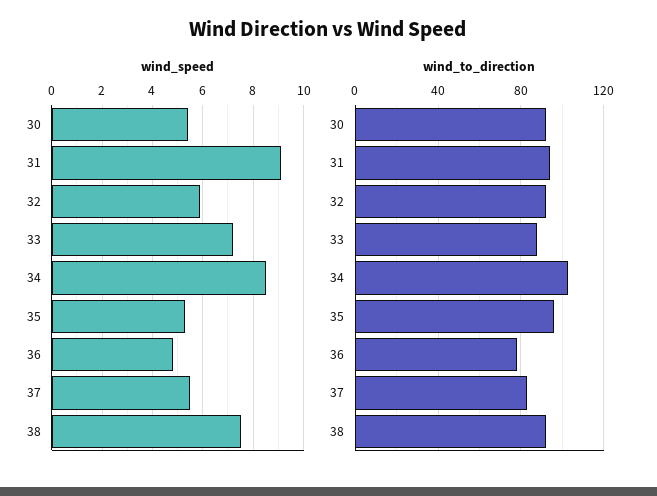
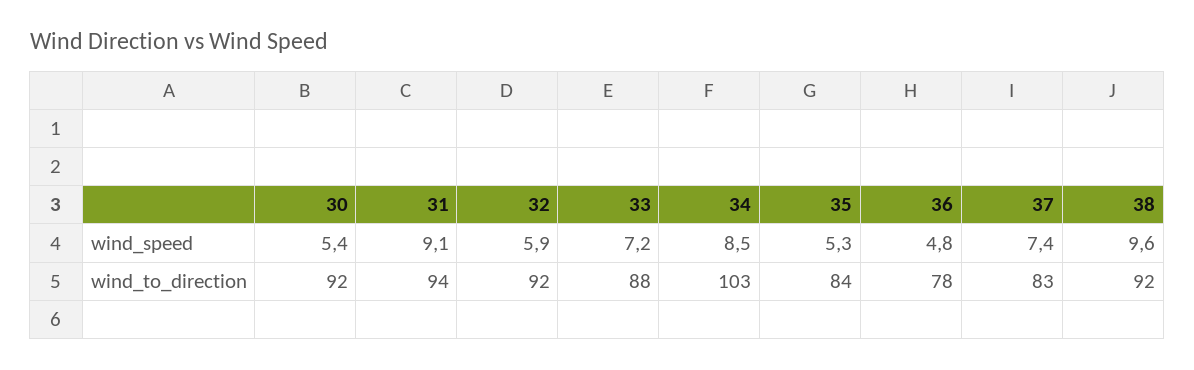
wind_speed, 37: 5.5 -> 7.4
wind_speed, 38: 7.5 -> 9.6
wind_to_direction, 35: 95 -> 84

